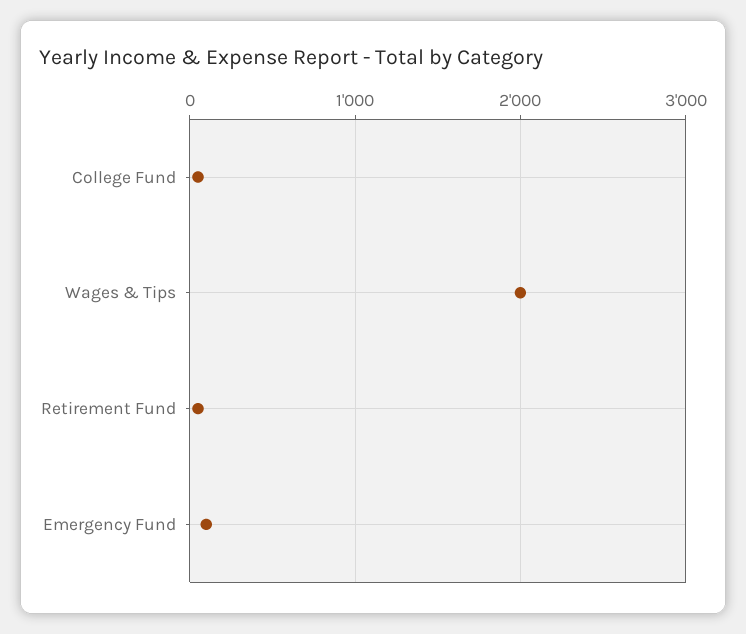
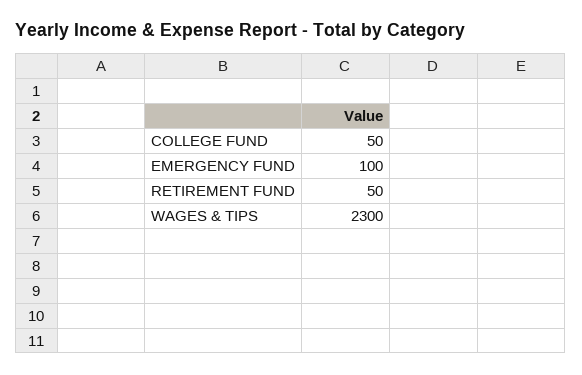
Wages & Tips: 2000 -> 2300

